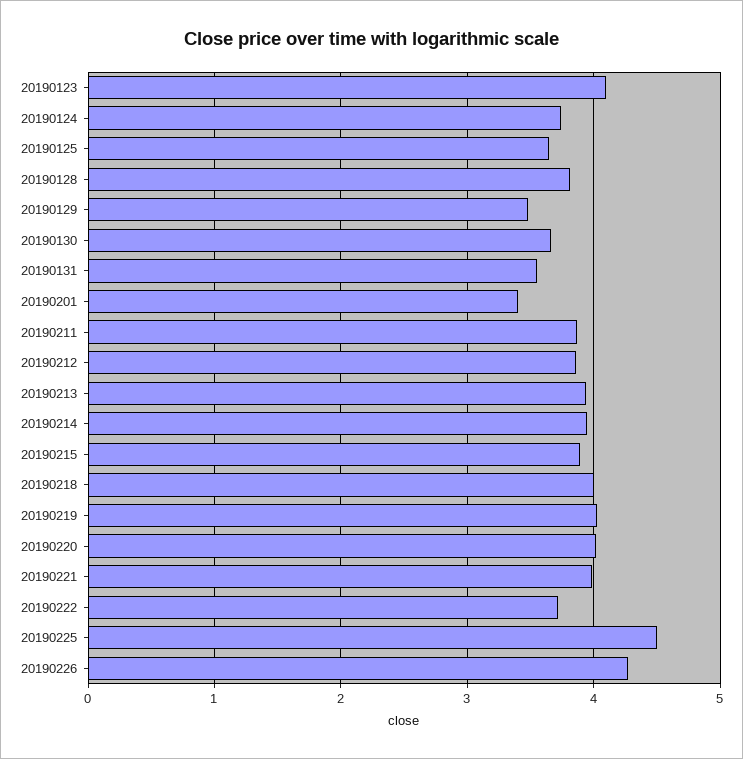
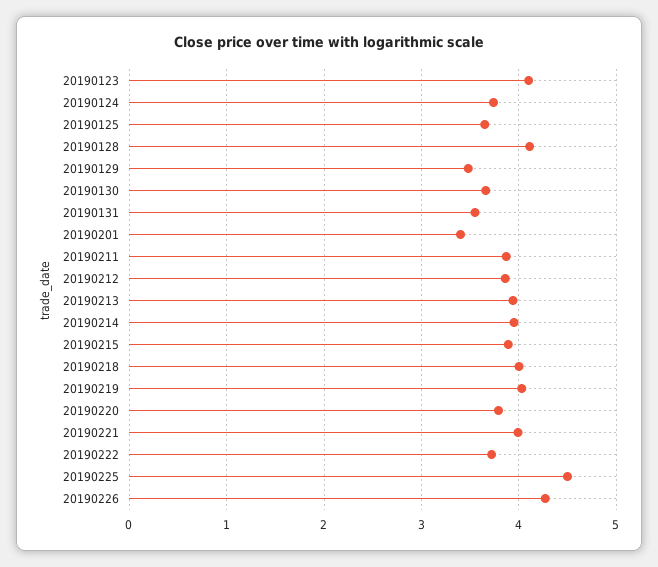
20190128: 3.8 -> 4.1
20190220: 4 -> 3.8

